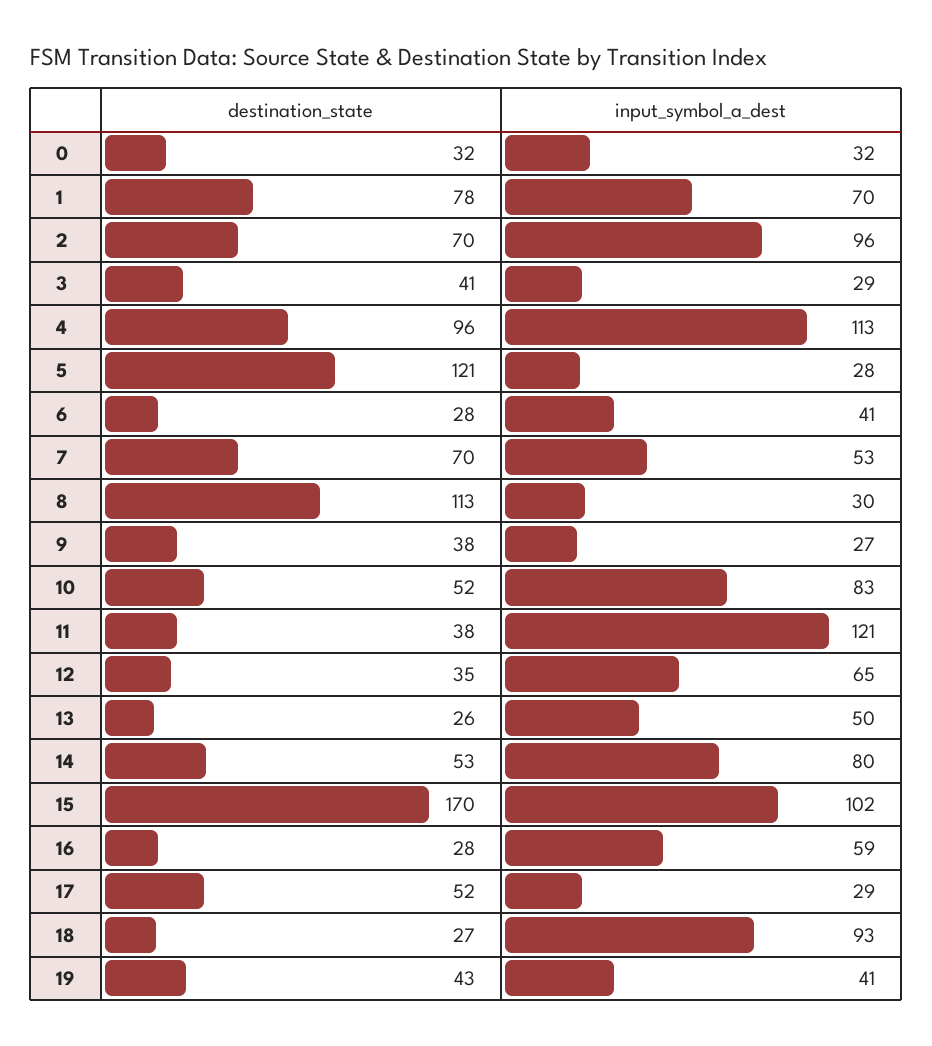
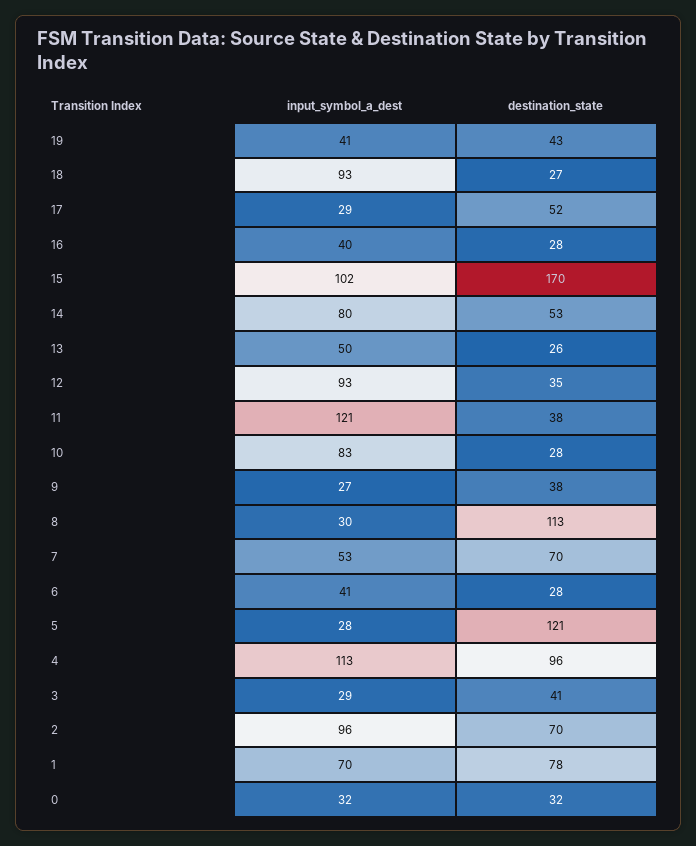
destination_state, 10: 52 -> 28
input_symbol_a_dest, 12: 65 -> 93
input_symbol_a_dest, 16: 59 -> 40

